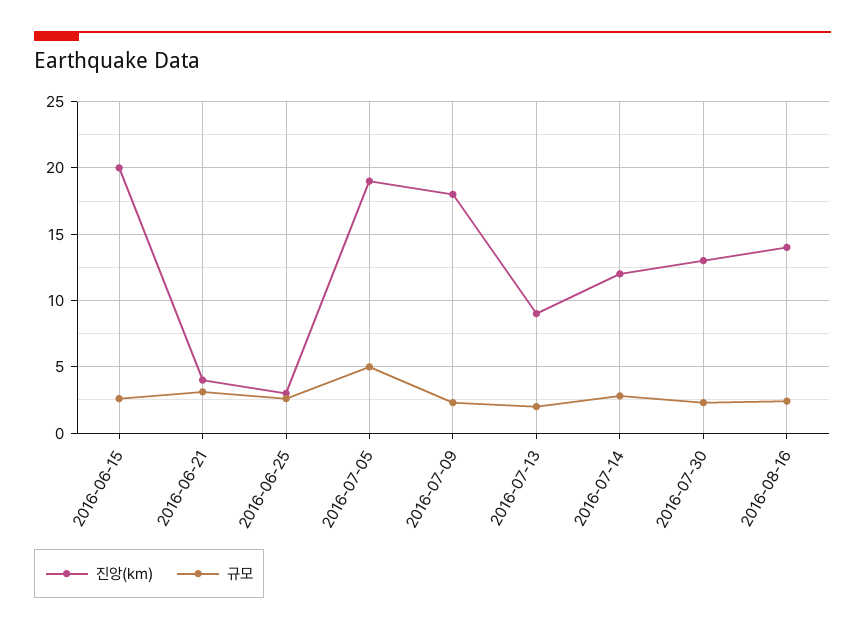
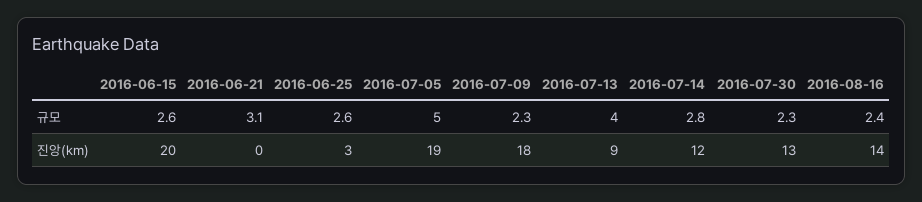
진앙(km), 2016-06-21: 4 -> 0
규모, 2016-07-13: 2 -> 4

